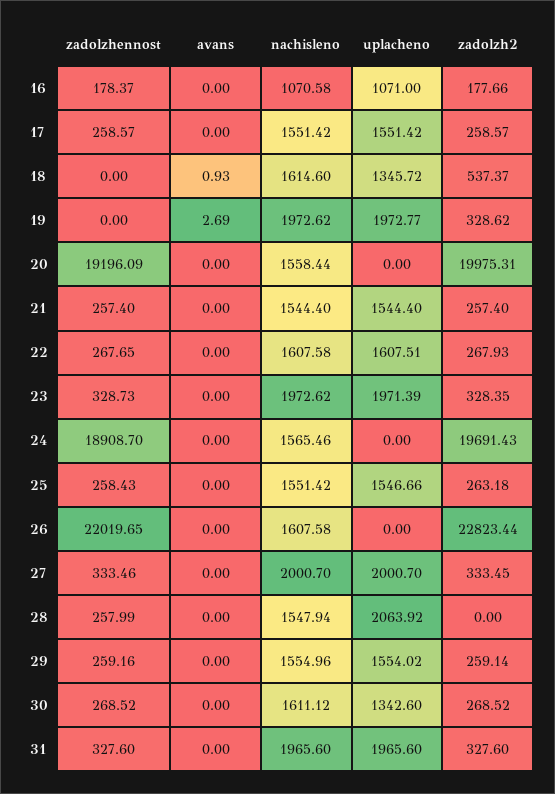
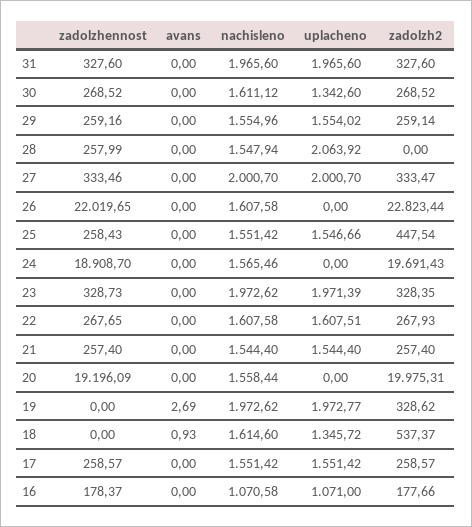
zadolzh2, 25: 263.18 -> 447.54
zadolzh2, 27: 333.45 -> 333.47

